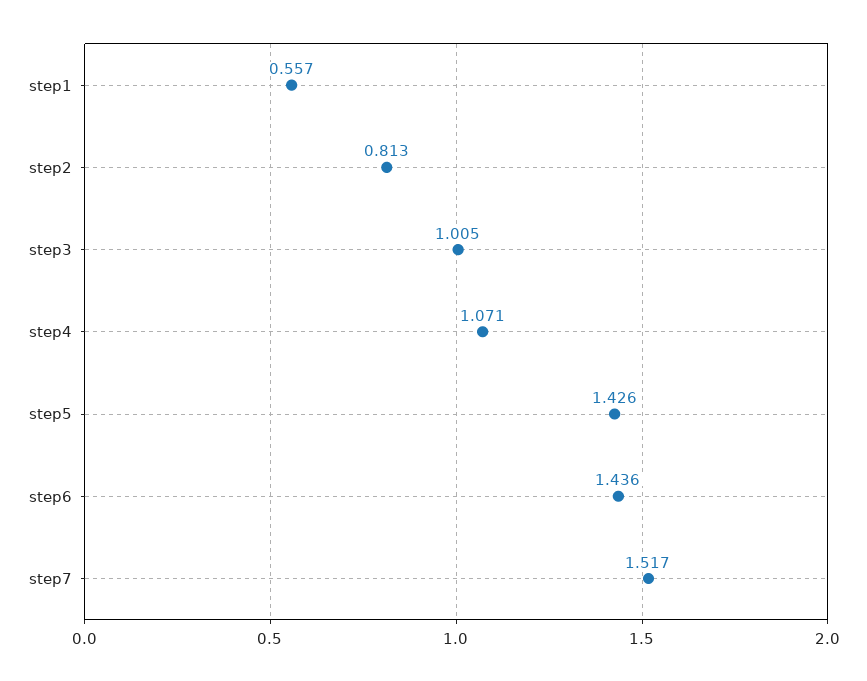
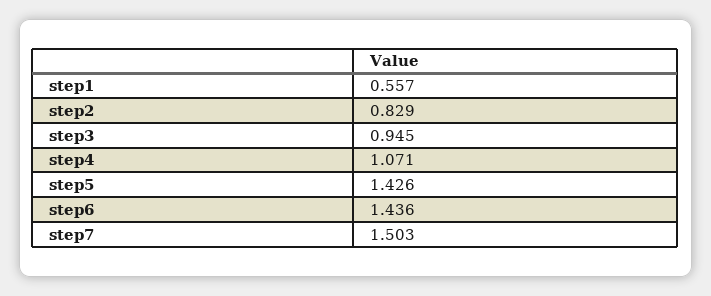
step2: 0.813 -> 0.829
step3: 1.005 -> 0.945
step7: 1.517 -> 1.503

